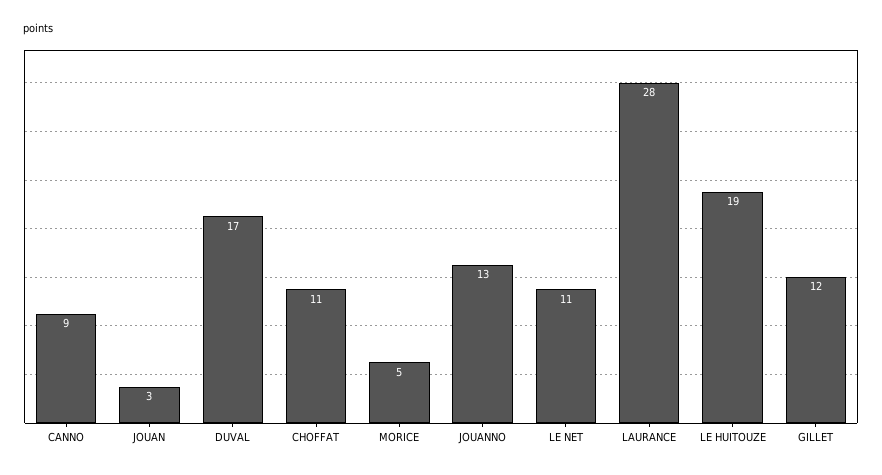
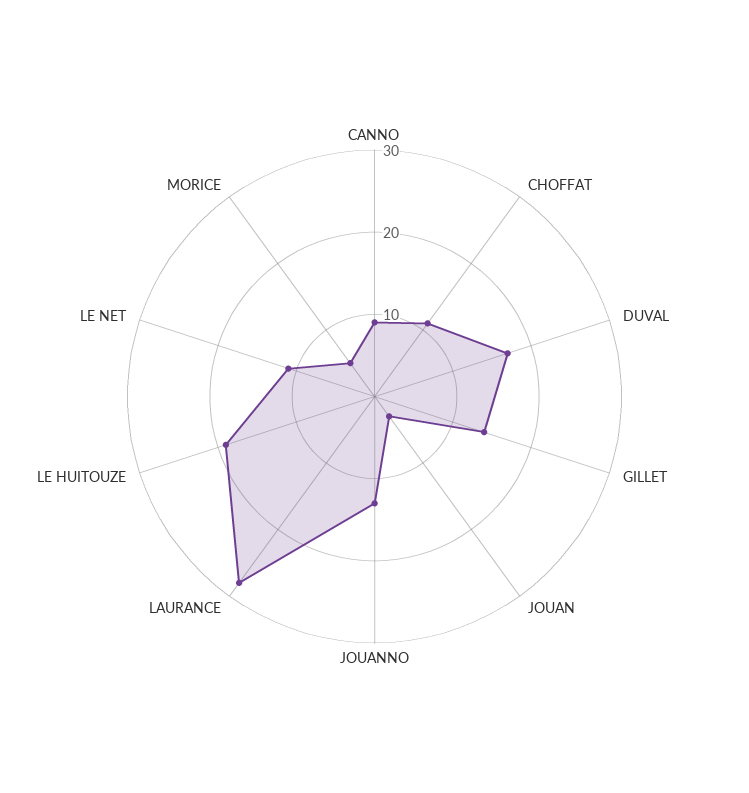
GILLET: 12 -> 14

